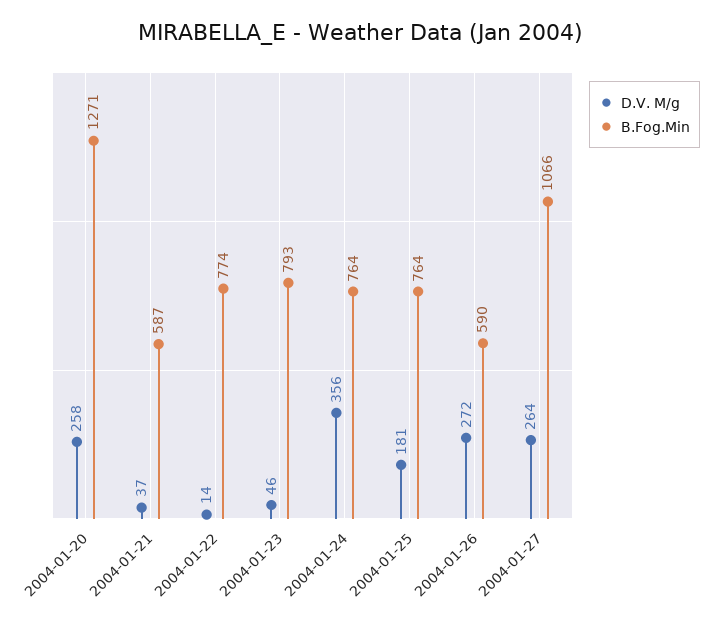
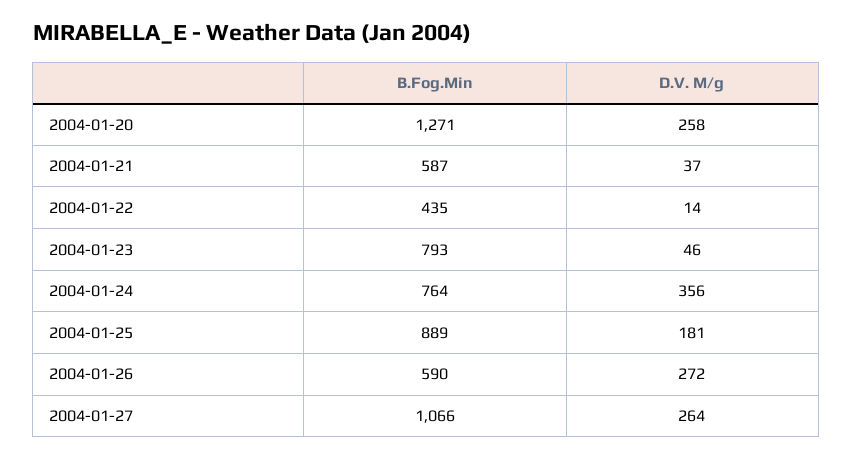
B.Fog.Min, 2004-01-22: 774 -> 435
B.Fog.Min, 2004-01-25: 764 -> 889

